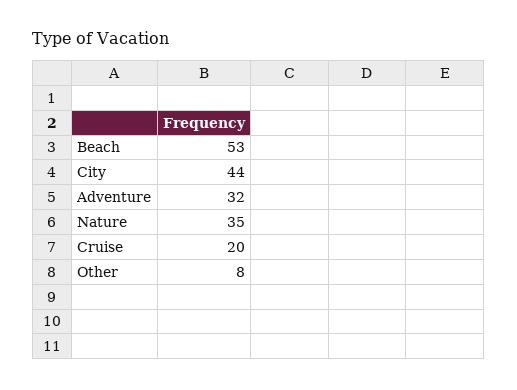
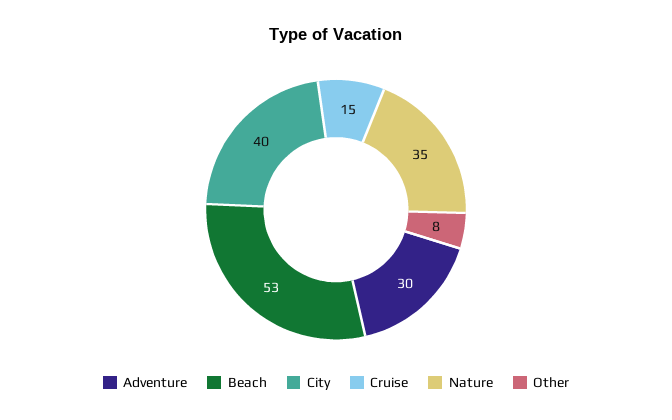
City: 44 -> 40
Adventure: 32 -> 30
Cruise: 20 -> 15

